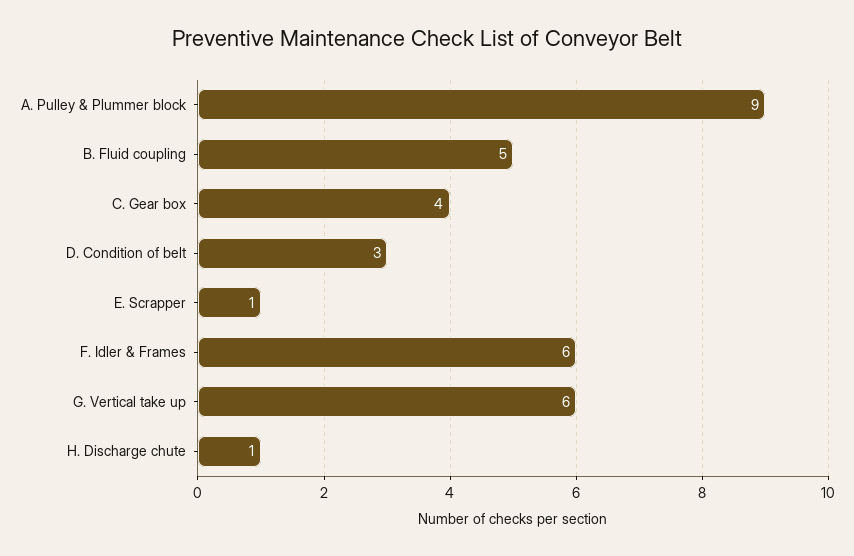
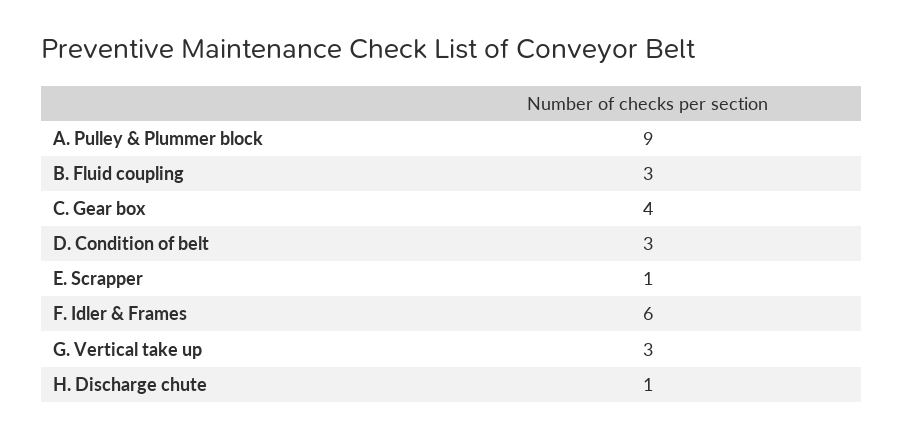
B. Fluid coupling: 5 -> 3
G. Vertical take up: 6 -> 3

